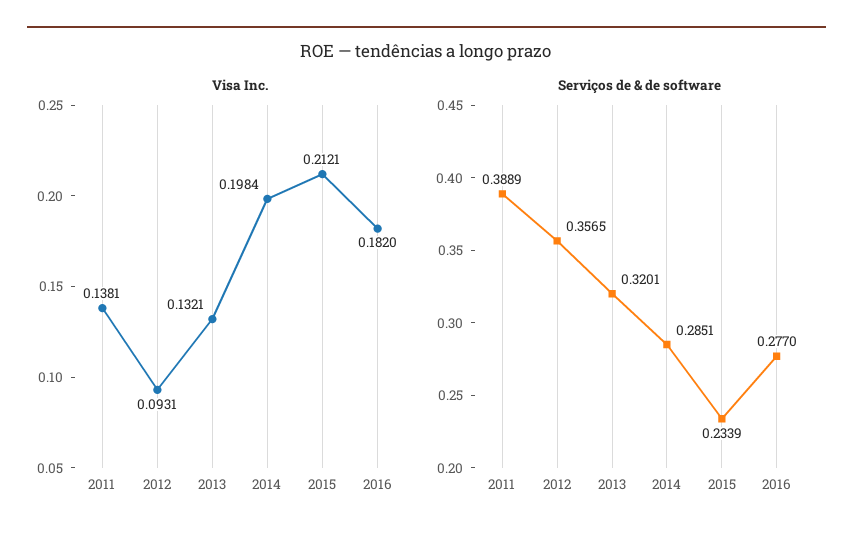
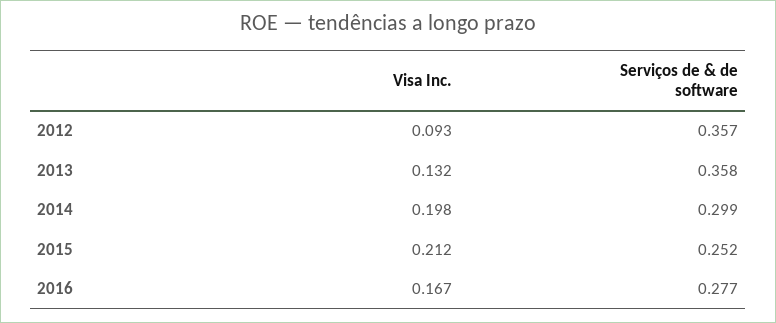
Visa Inc., 2011: 0.1381 -> none
Visa Inc., 2016: 0.182 -> 0.167
Serviços de & de software, 2011: 0.3889 -> none
Serviços de & de software, 2013: 0.3201 -> 0.358
Serviços de & de software, 2014: 0.2851 -> 0.299
Serviços de & de software, 2015: 0.2339 -> 0.252

